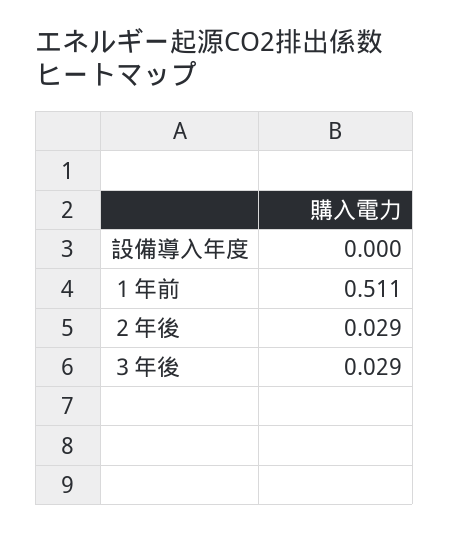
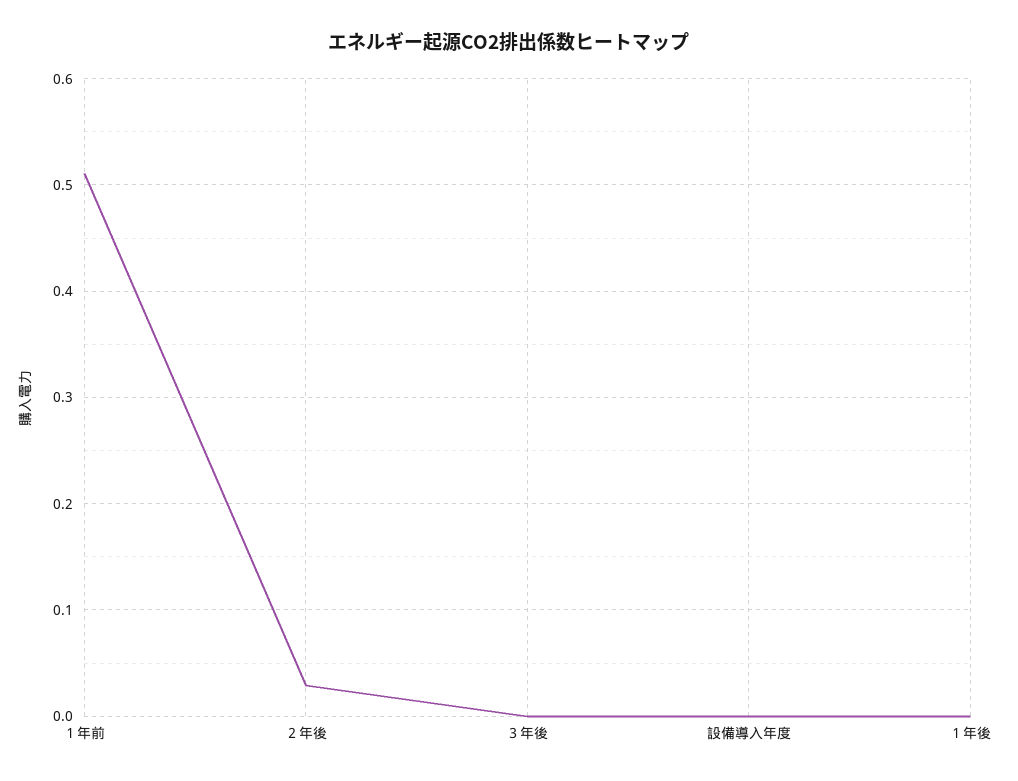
３年後: 0.029 -> 0
１年後: none -> 0

